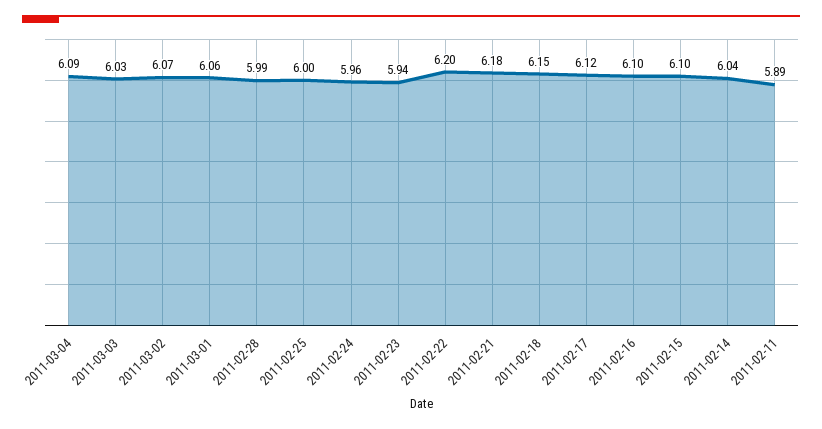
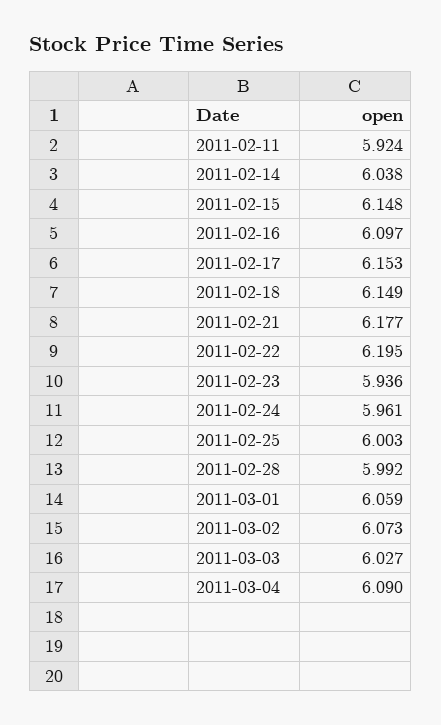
2011-02-17: 6.12 -> 6.153
2011-02-15: 6.1 -> 6.148
2011-02-11: 5.89 -> 5.924

